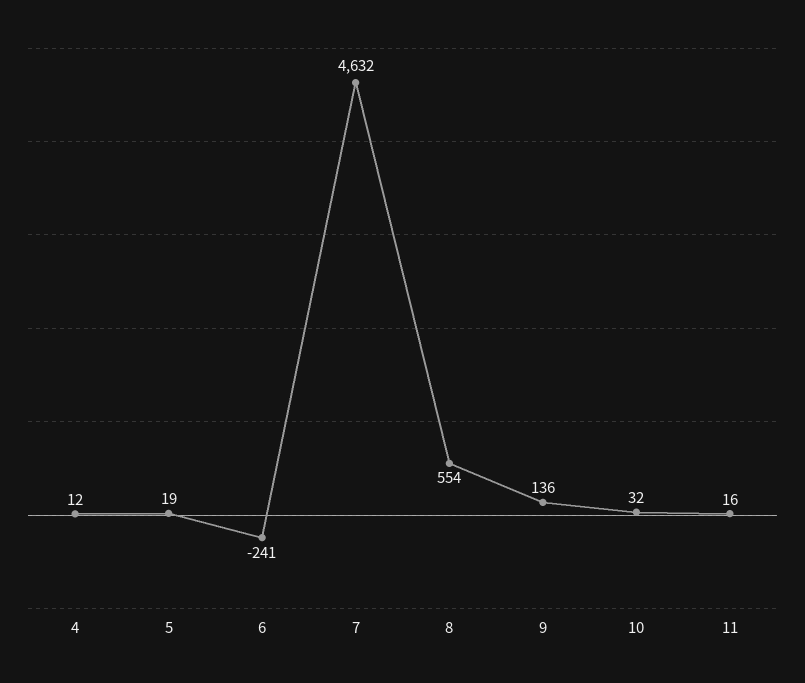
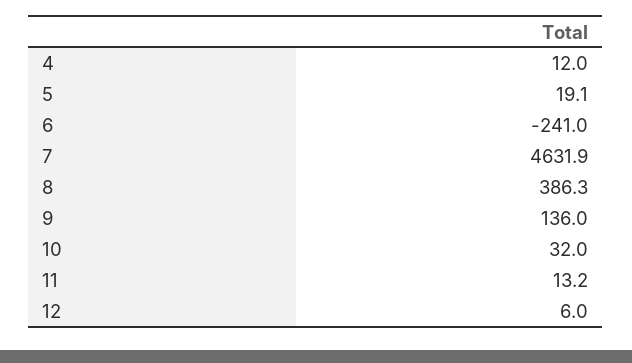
8: 554 -> 386.3
11: 16 -> 13.2
12: none -> 6

